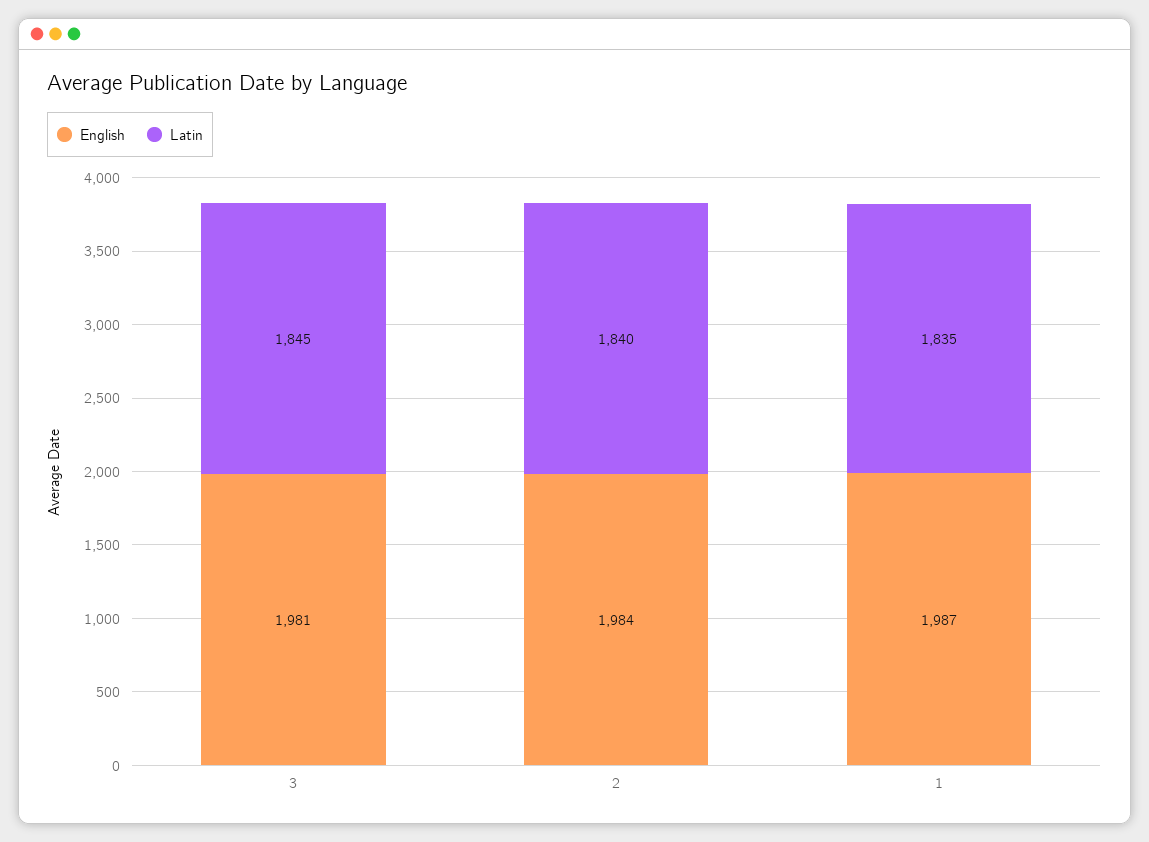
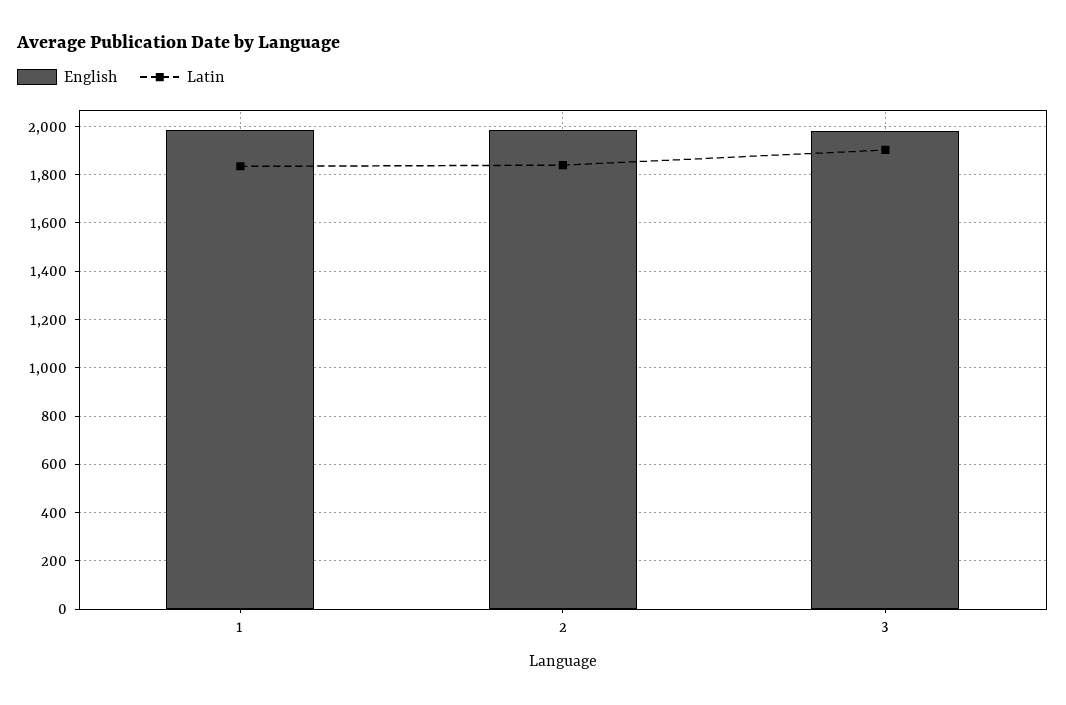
Latin, 3: 1845 -> 1900

